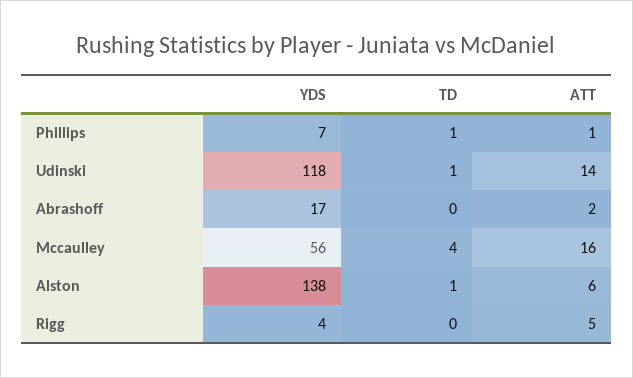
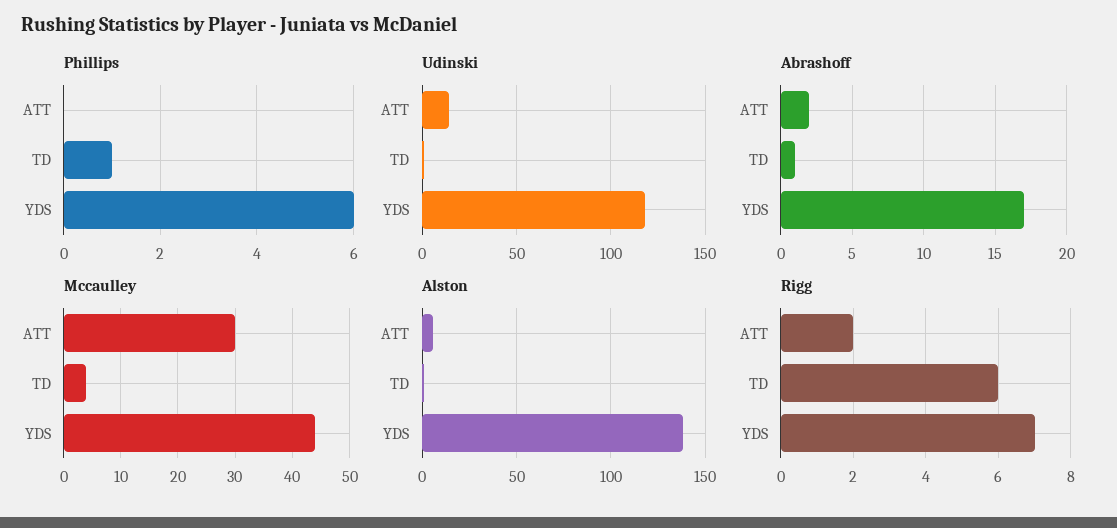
Phillips, YDS: 7 -> 6
Phillips, ATT: 1 -> 0
Abrashoff, TD: 0 -> 1
Mccaulley, YDS: 56 -> 45
Mccaulley, ATT: 16 -> 30
Rigg, YDS: 4 -> 7
Rigg, TD: 0 -> 6
Rigg, ATT: 5 -> 2

